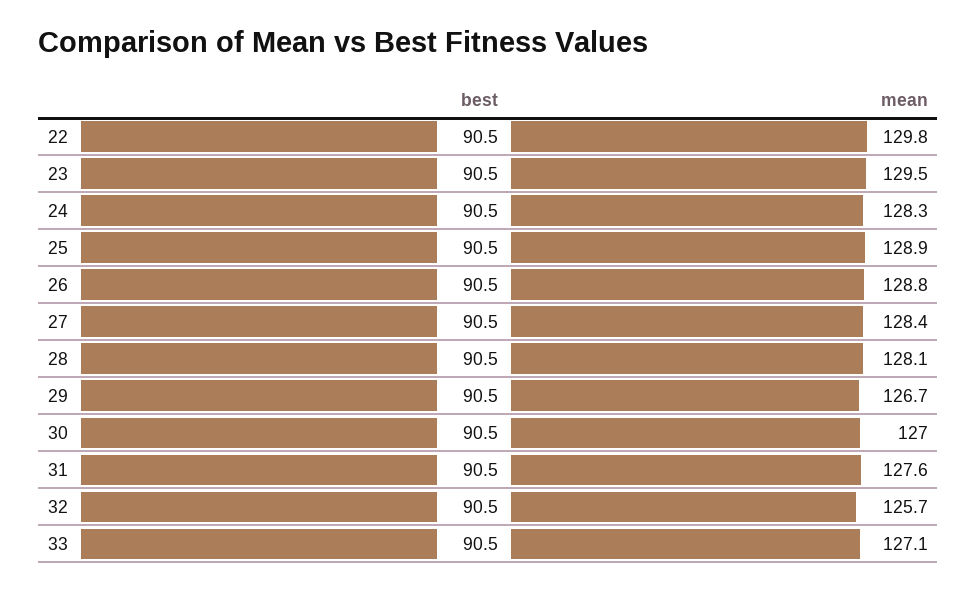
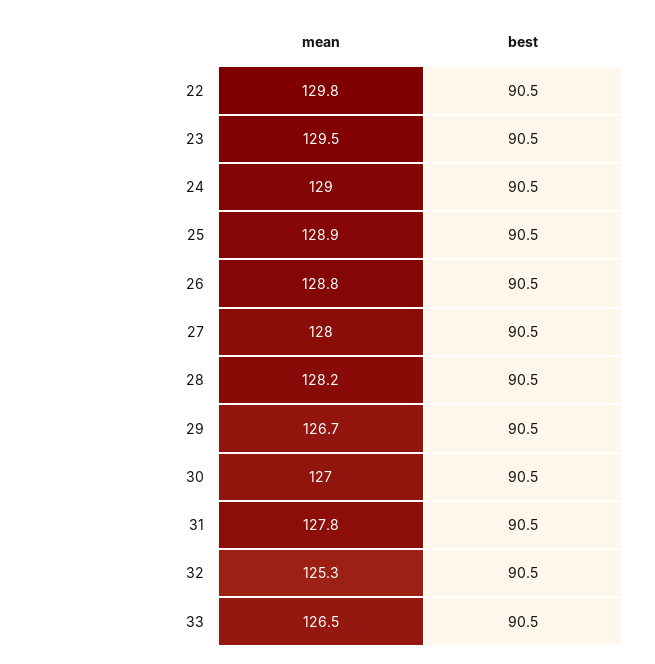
mean, 24: 128.3 -> 129
mean, 27: 128.4 -> 128
mean, 28: 128.1 -> 128.2
mean, 31: 127.6 -> 127.8
mean, 32: 125.7 -> 125.3
mean, 33: 127.1 -> 126.5

